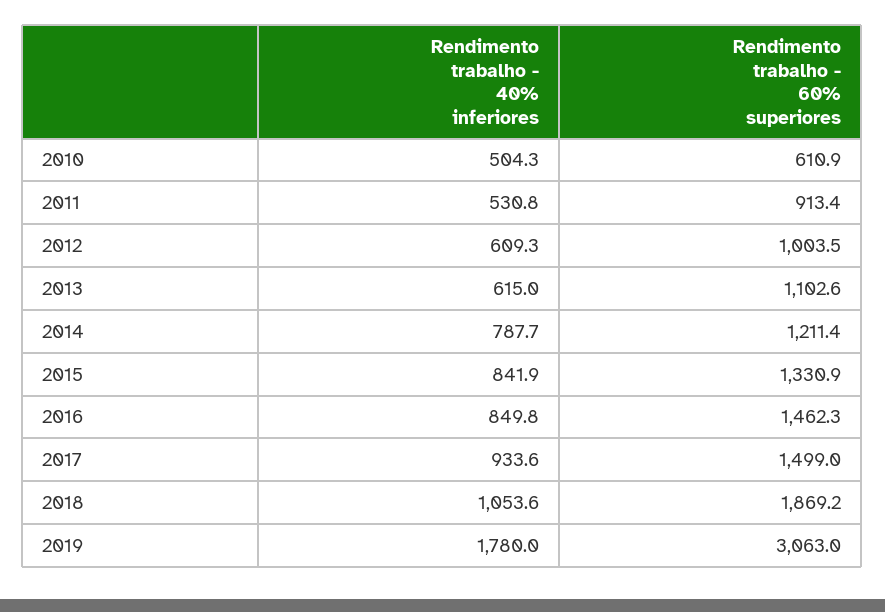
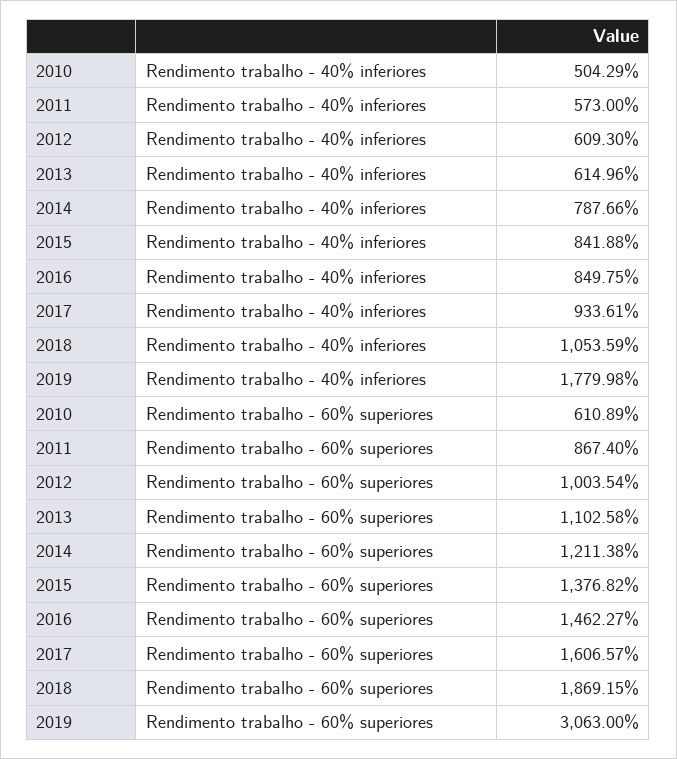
Rendimento trabalho - 40% inferiores, 2011: 530.8 -> 573
Rendimento trabalho - 60% superiores, 2011: 913.4 -> 867.4
Rendimento trabalho - 60% superiores, 2015: 1330.9 -> 1376.82
Rendimento trabalho - 60% superiores, 2017: 1499 -> 1606.57

